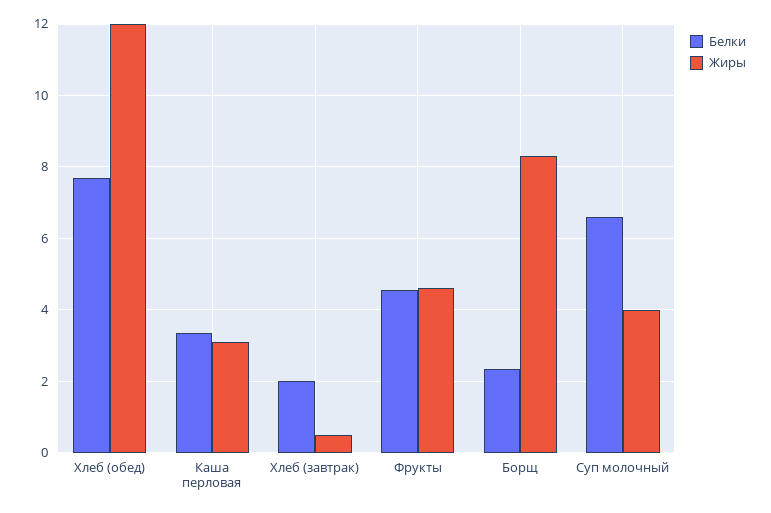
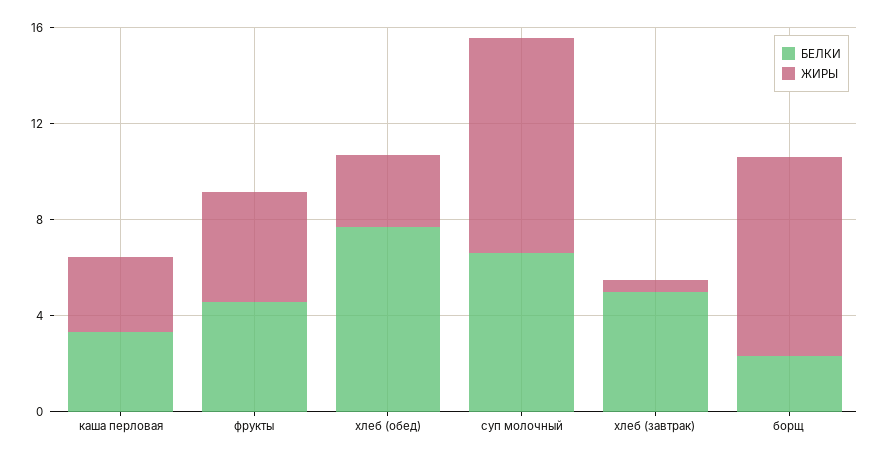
Жиры, Хлеб (обед): 12 -> 3
Белки, Хлеб (завтрак): 2 -> 5
Жиры, Суп молочный: 4 -> 9

